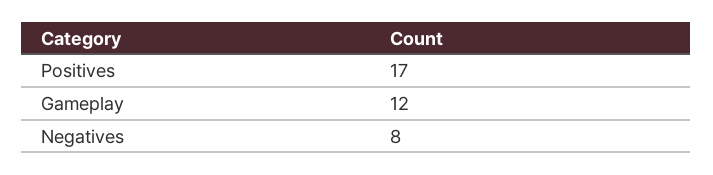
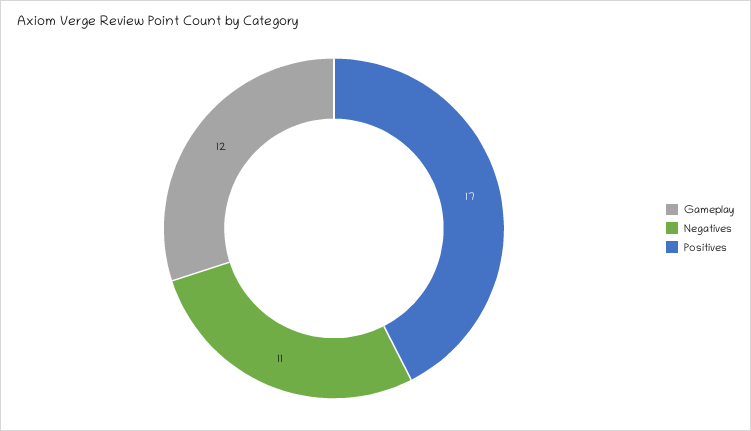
Negatives: 8 -> 11

